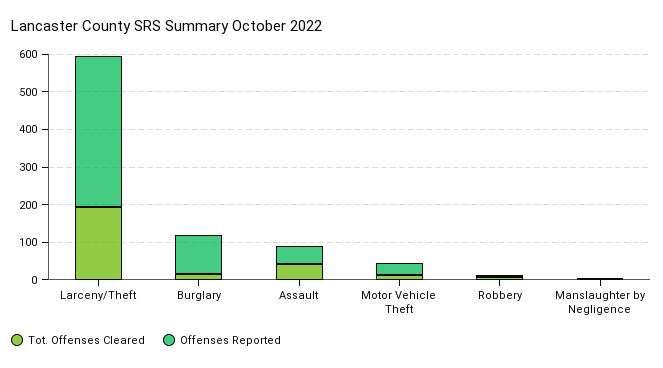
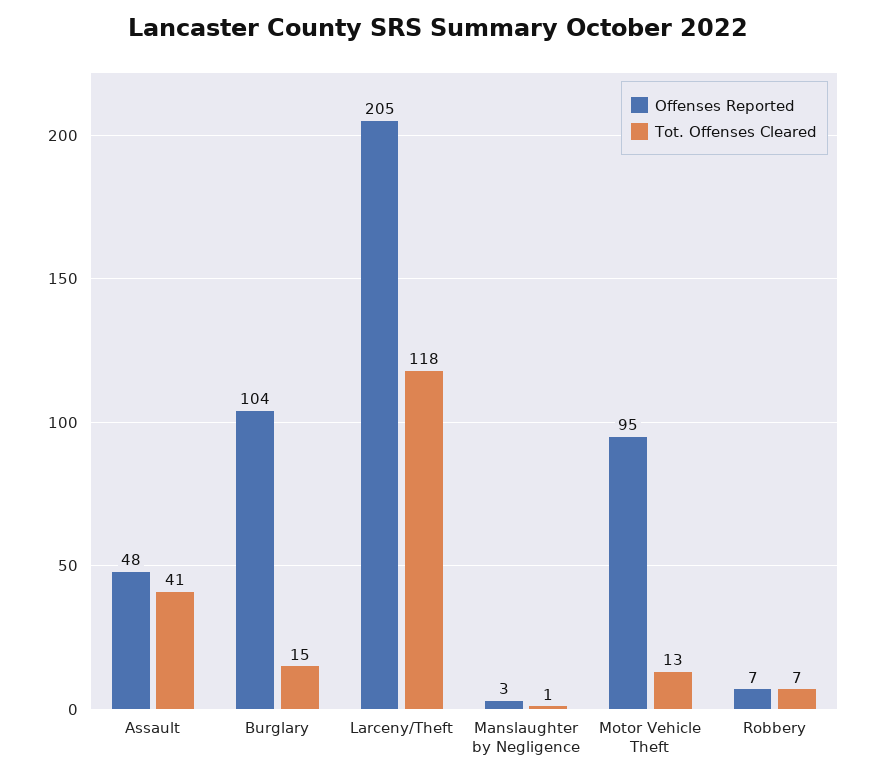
Tot. Offenses Cleared, Larceny/Theft: 200 -> 118
Offenses Reported, Larceny/Theft: 400 -> 205
Offenses Reported, Motor Vehicle Theft: 25 -> 95

